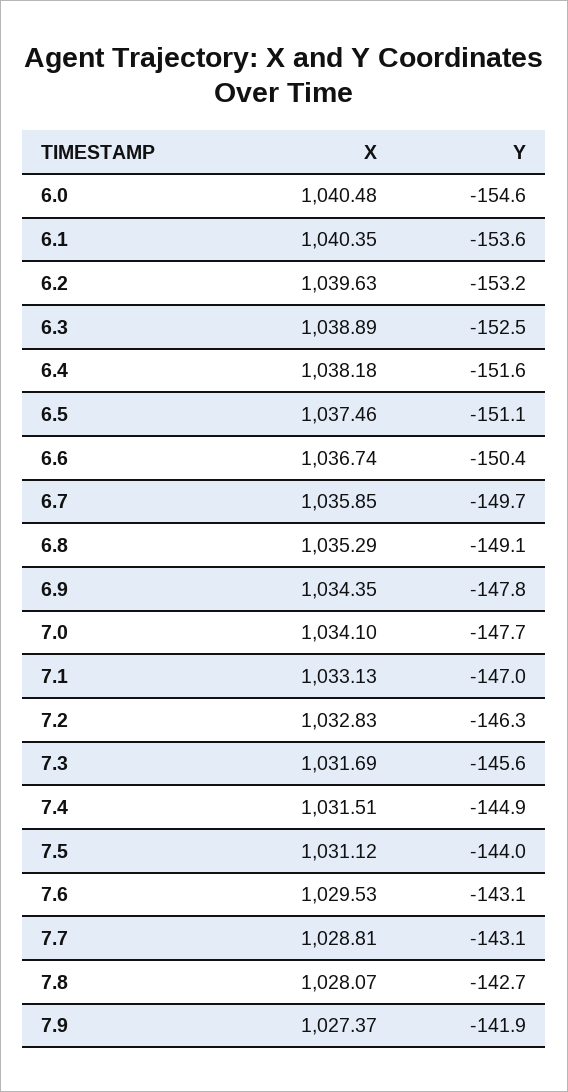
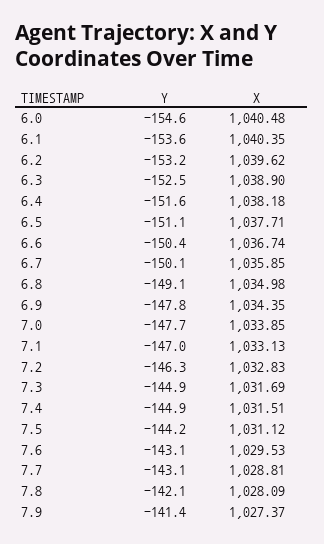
X, 6.2: 1039.63 -> 1039.62
X, 6.3: 1038.89 -> 1038.9
X, 6.5: 1037.46 -> 1037.71
Y, 6.7: -149.7 -> -150.1
X, 6.8: 1035.29 -> 1034.98
X, 7.0: 1034.1 -> 1033.85
Y, 7.3: -145.6 -> -144.9
Y, 7.5: -144 -> -144.2
X, 7.8: 1028.07 -> 1028.09
Y, 7.8: -142.7 -> -142.1
Y, 7.9: -141.9 -> -141.4

